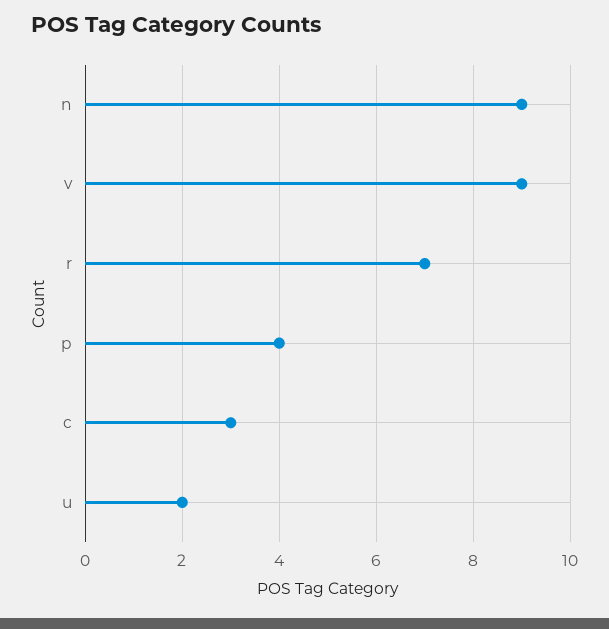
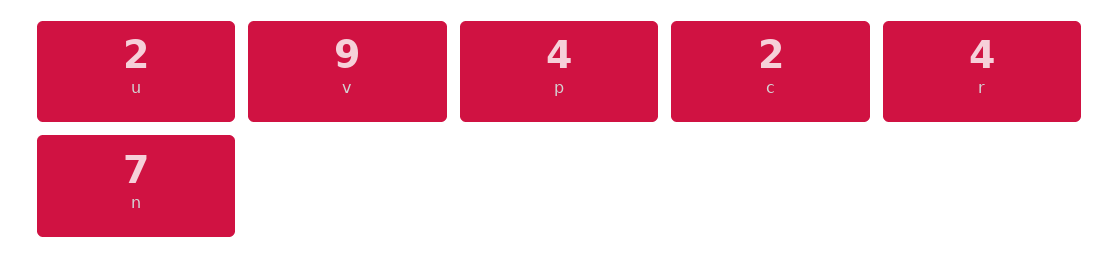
n: 9 -> 7
r: 7 -> 4
c: 3 -> 2

